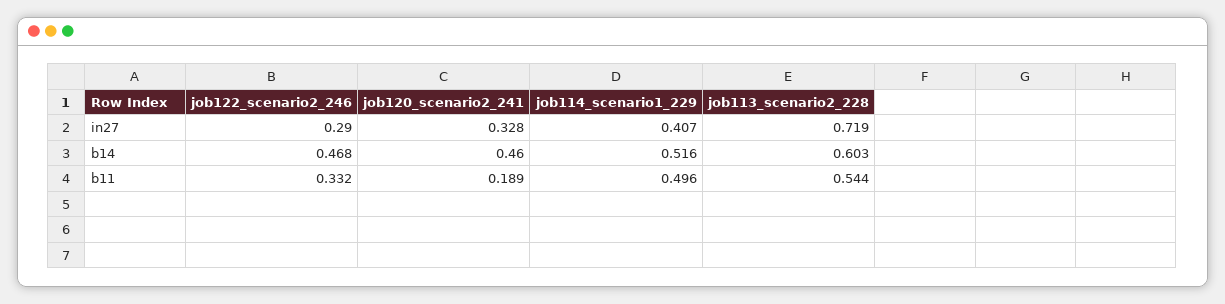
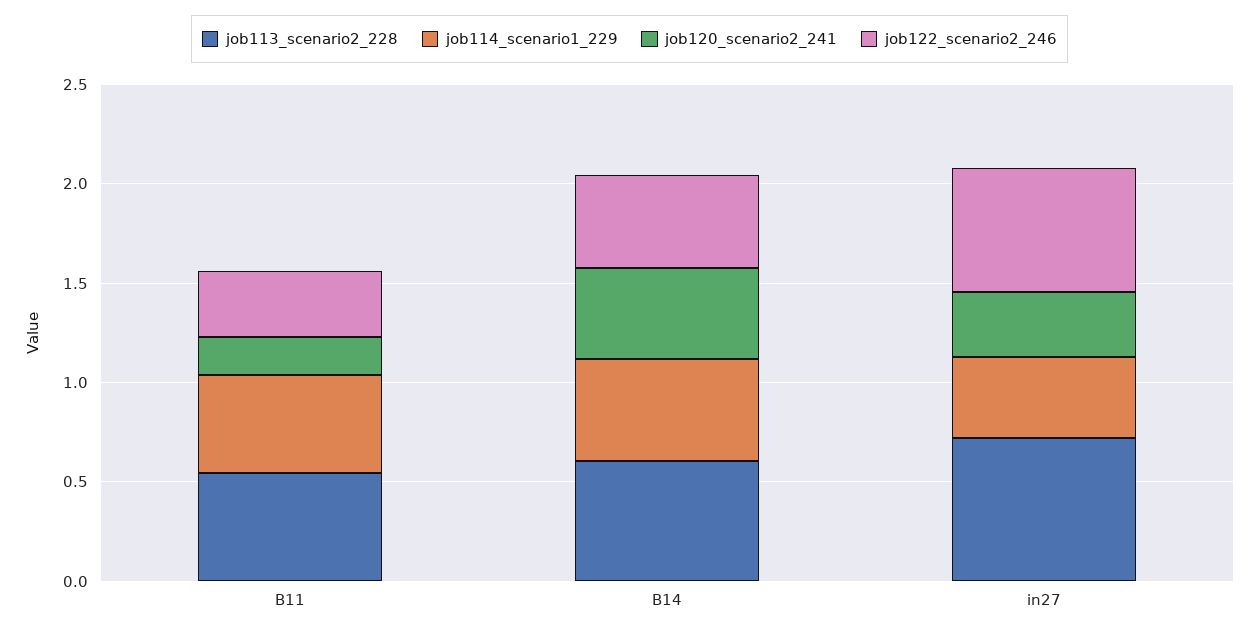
job122_scenario2_246, in27: 0.29 -> 0.6

